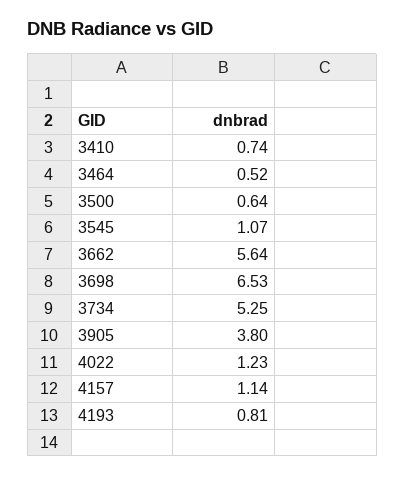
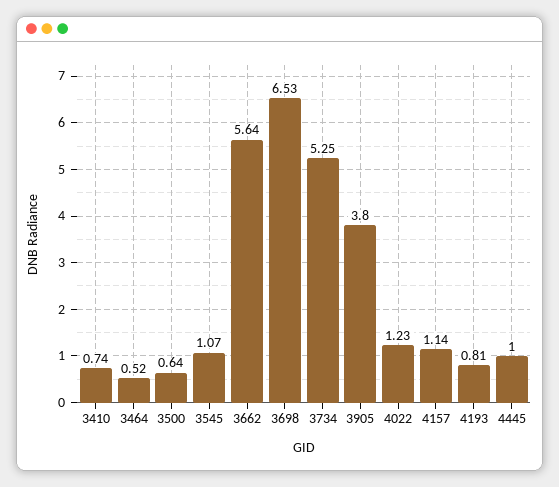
4445: none -> 1

